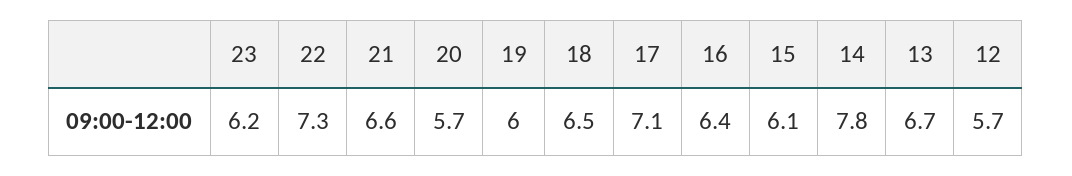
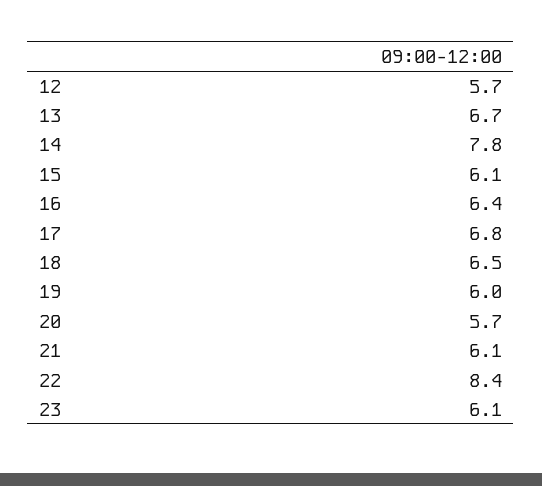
23: 6.2 -> 6.1
22: 7.3 -> 8.4
21: 6.6 -> 6.1
17: 7.1 -> 6.8

